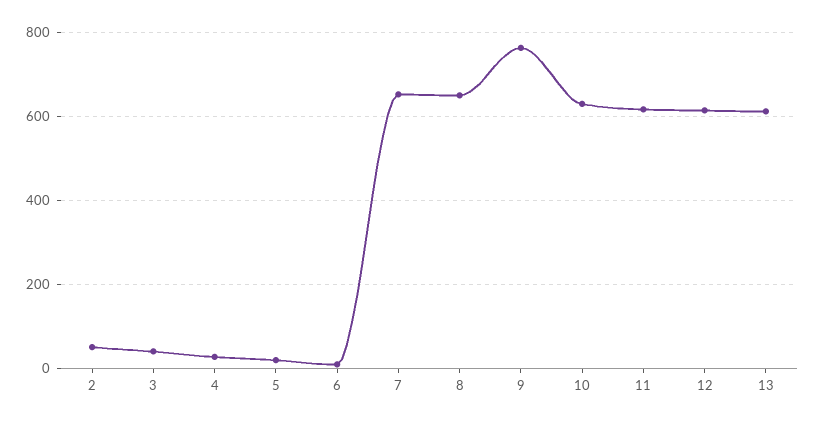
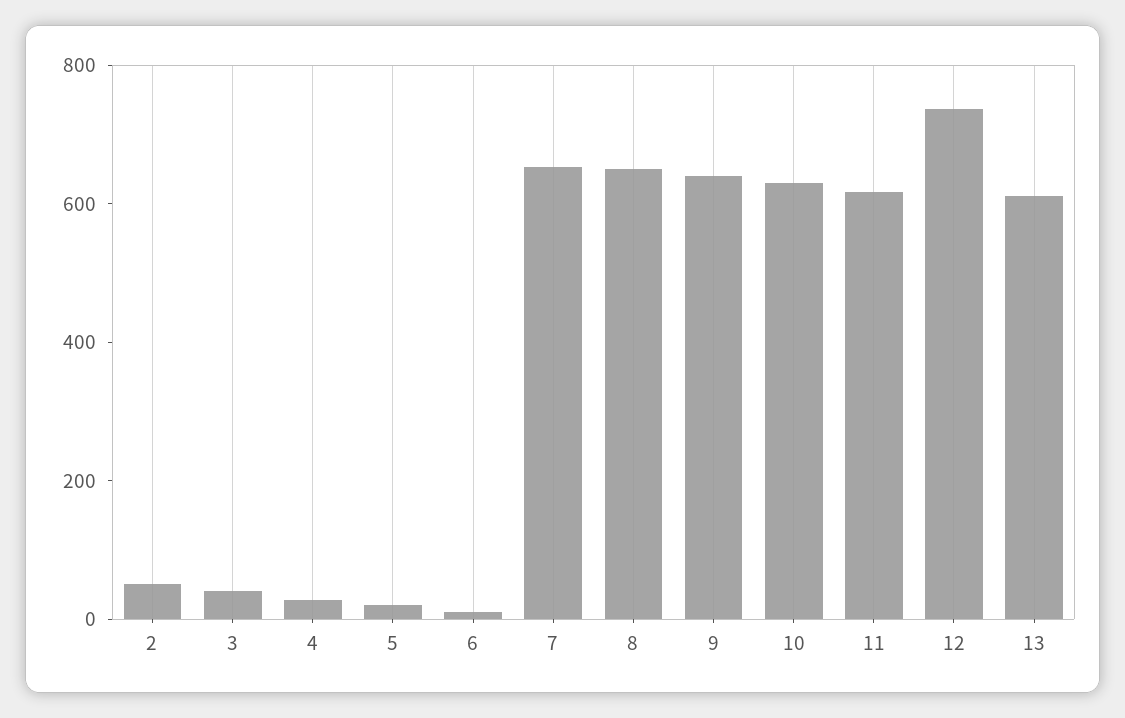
9: 760 -> 650
12: 620 -> 750

